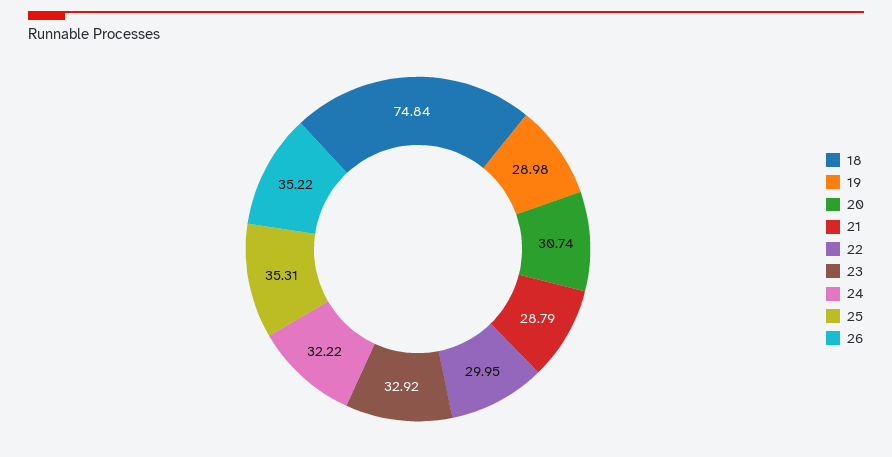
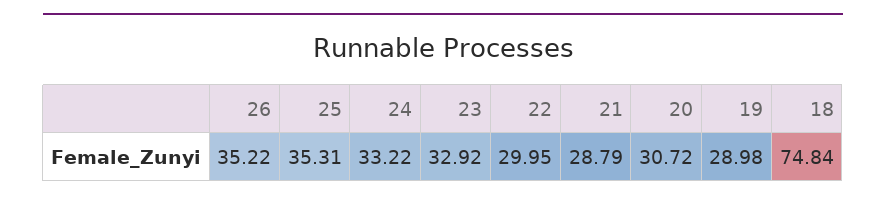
20: 30.74 -> 30.72
24: 32.22 -> 33.22

